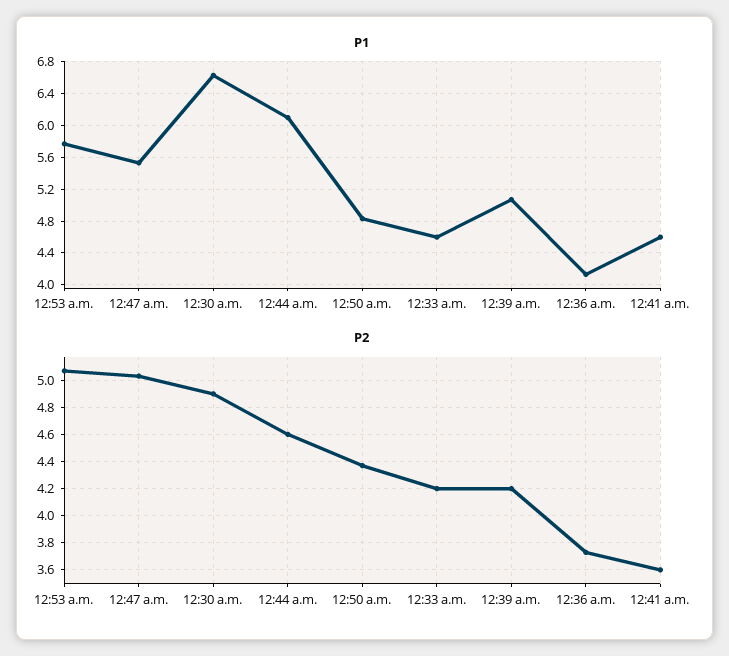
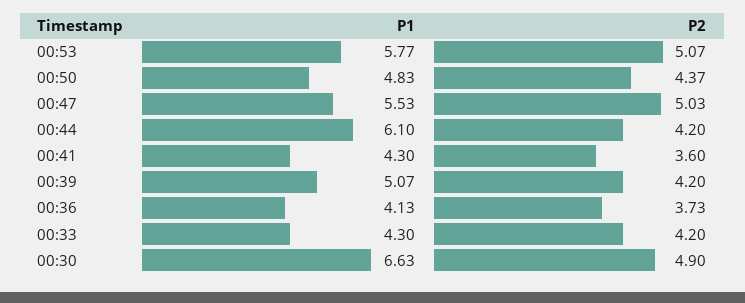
P1, 12:33 a.m.: 4.6 -> 4.3
P1, 12:41 a.m.: 4.6 -> 4.3
P2, 12:44 a.m.: 4.6 -> 4.2

